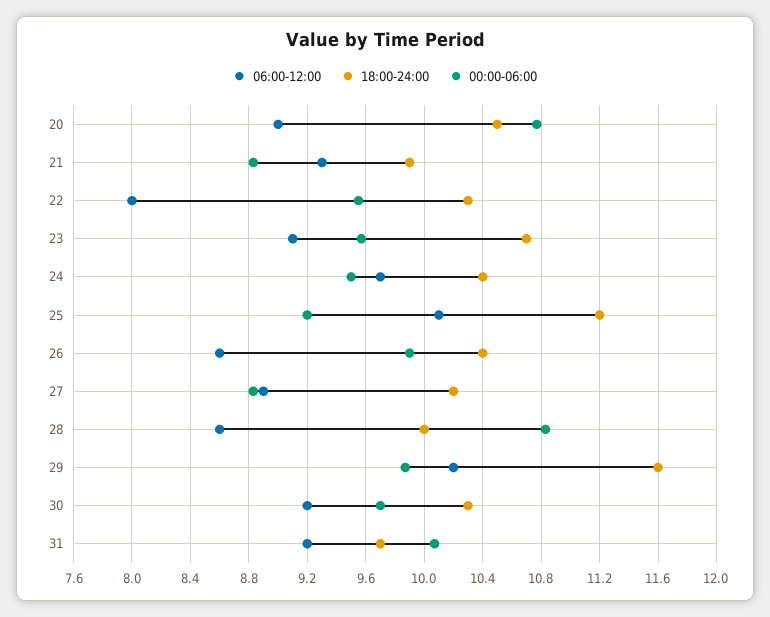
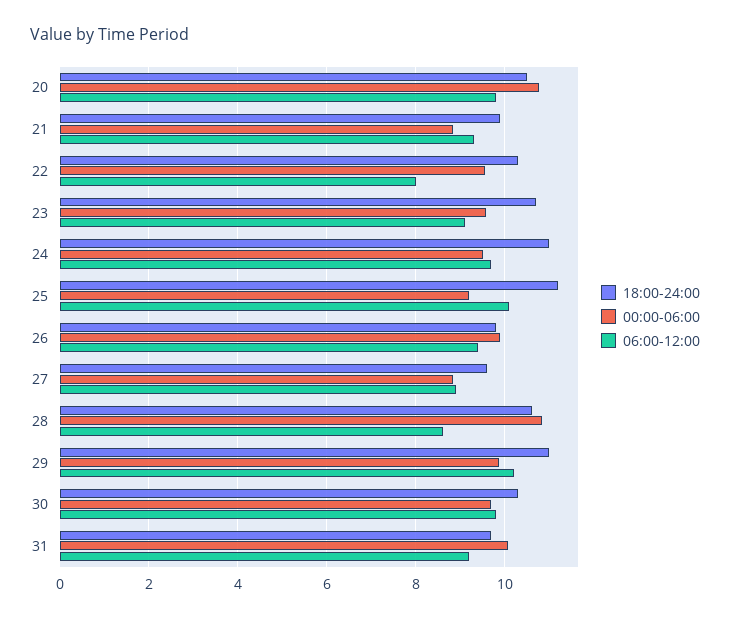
06:00-12:00, 20: 9 -> 9.8
18:00-24:00, 24: 10.4 -> 11
06:00-12:00, 26: 8.6 -> 9.4
18:00-24:00, 26: 10.4 -> 9.8
18:00-24:00, 27: 10.2 -> 9.6
18:00-24:00, 28: 10 -> 10.6
18:00-24:00, 29: 11.6 -> 11
06:00-12:00, 30: 9.2 -> 9.8

